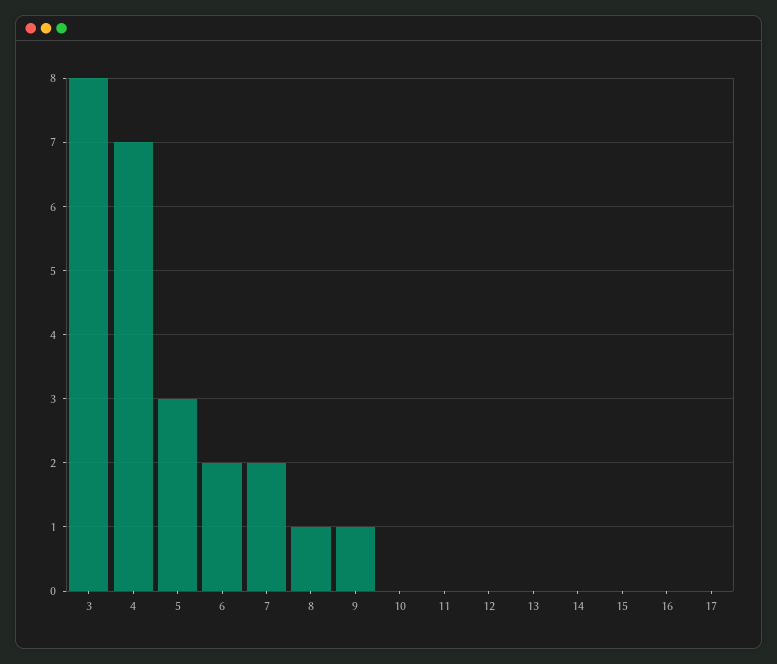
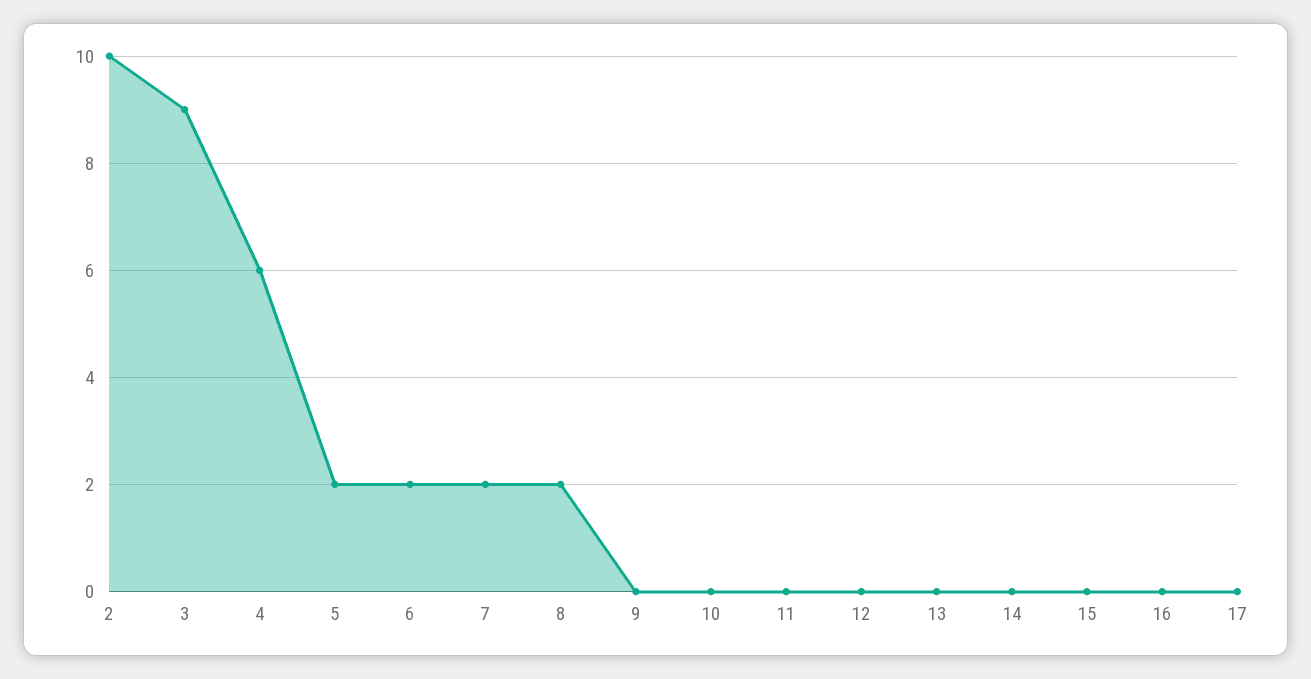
3: 8 -> 9
4: 7 -> 6
5: 3 -> 2
8: 1 -> 2
9: 1 -> 0
2: none -> 10

